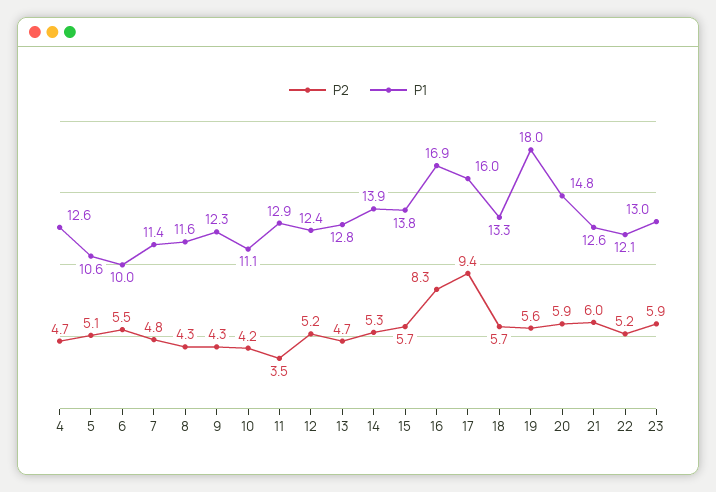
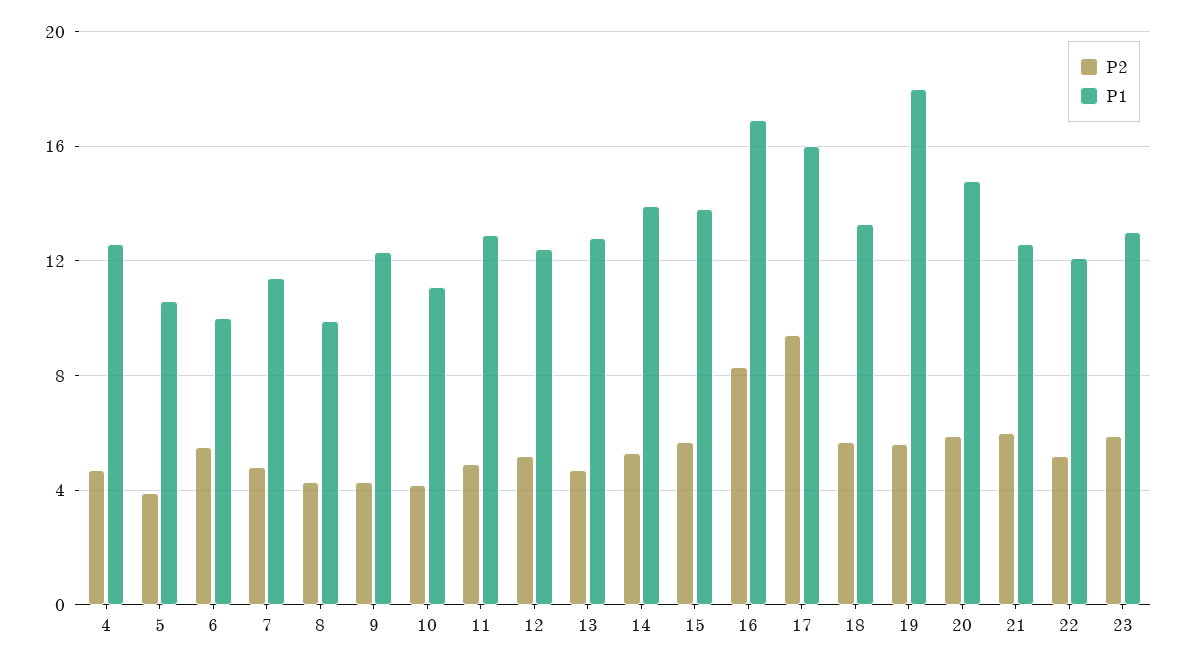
P2, 5: 5.1 -> 4
P1, 8: 11.6 -> 10
P2, 11: 3.5 -> 5

